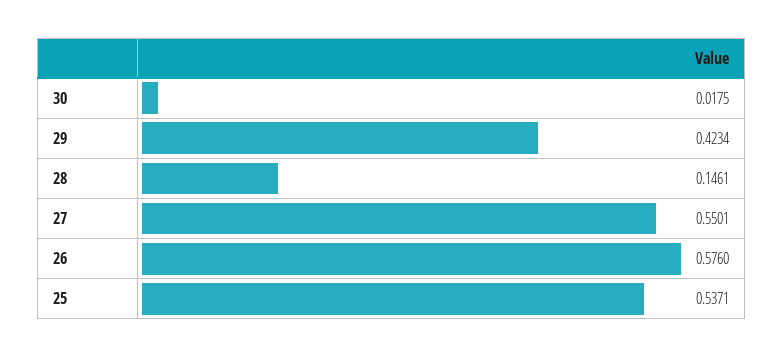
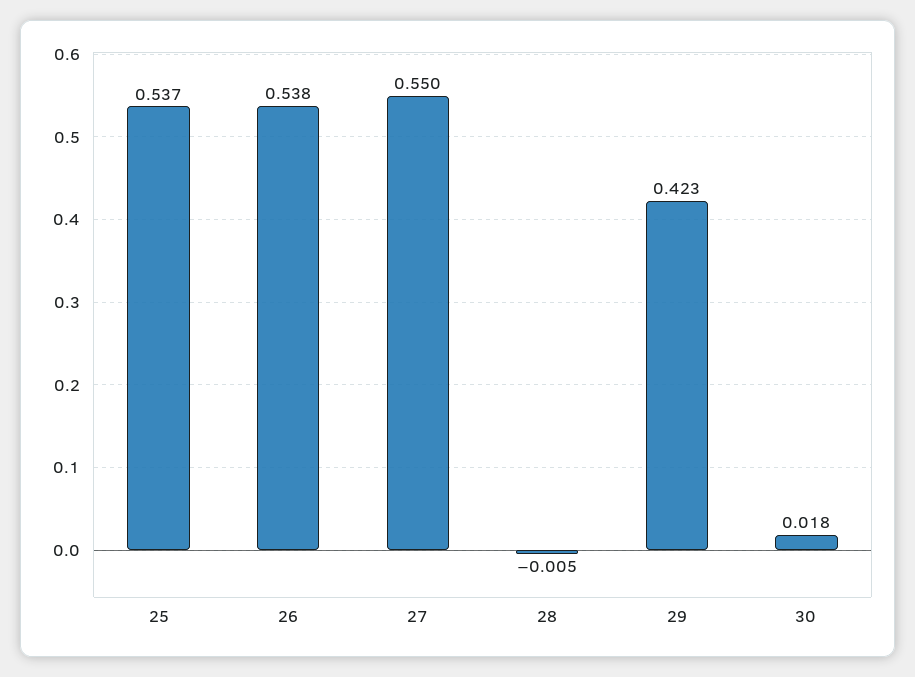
28: 0.1461 -> -0.005
26: 0.576 -> 0.538

